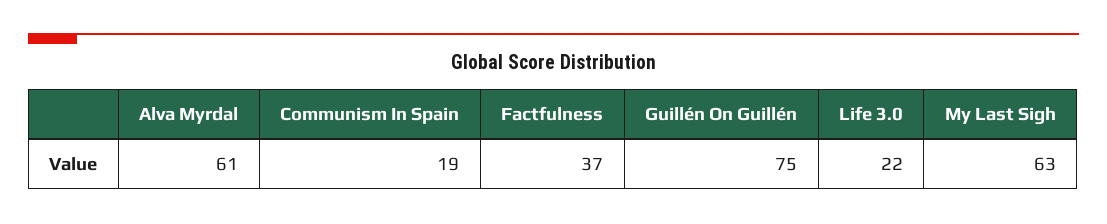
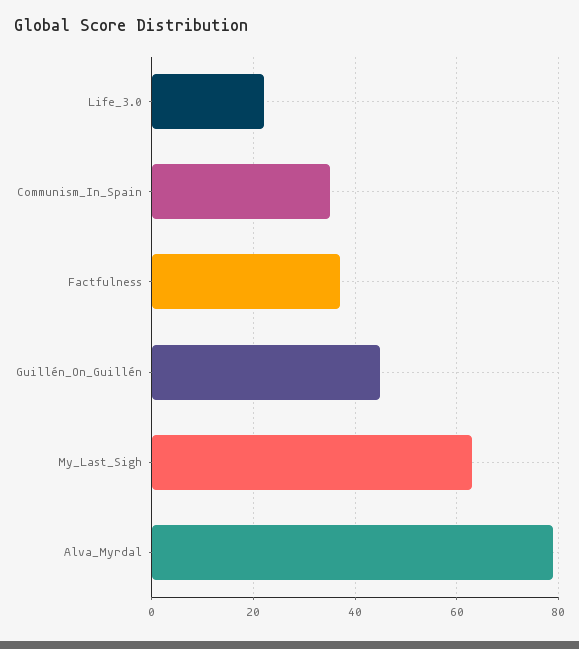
Alva Myrdal: 61 -> 80
Communism In Spain: 19 -> 35
Guillén On Guillén: 75 -> 45

